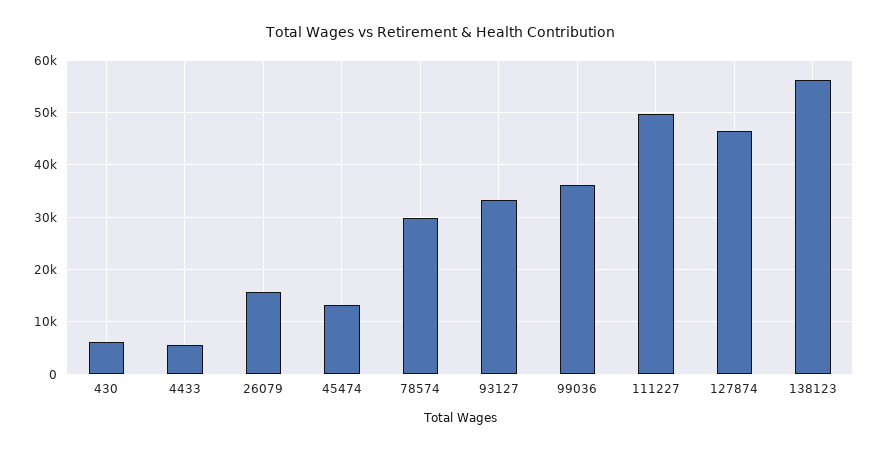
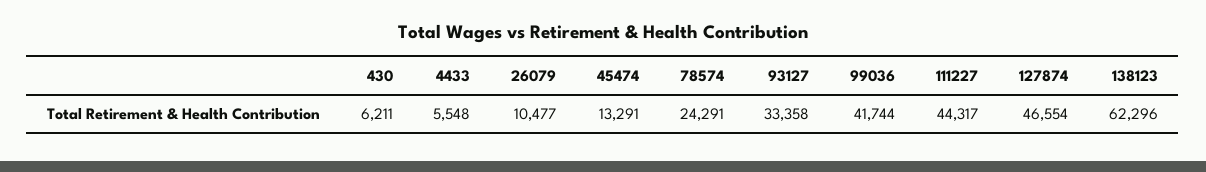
26079: 16000 -> 10477
78574: 30000 -> 24291
99036: 36000 -> 41744
111227: 50000 -> 44317
138123: 56000 -> 62296

